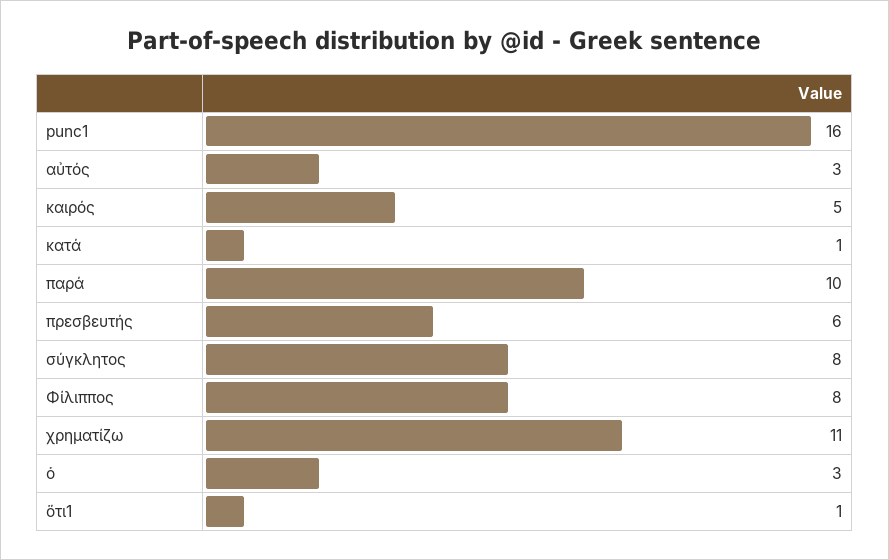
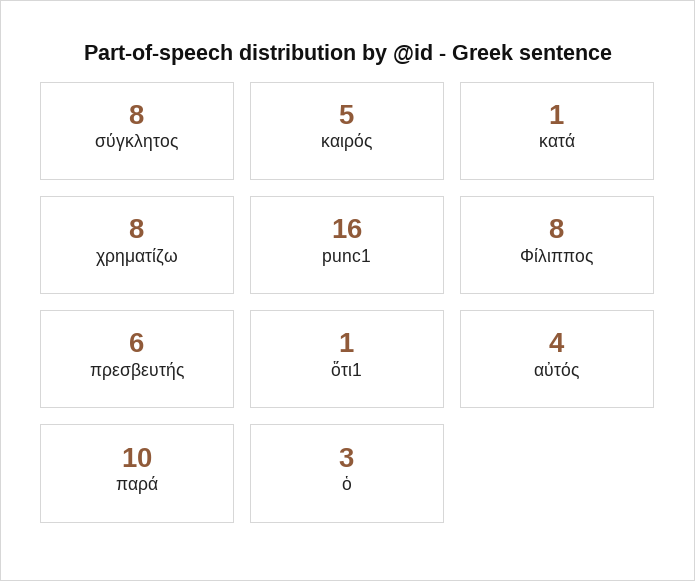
αὐτός: 3 -> 4
χρηματίζω: 11 -> 8

